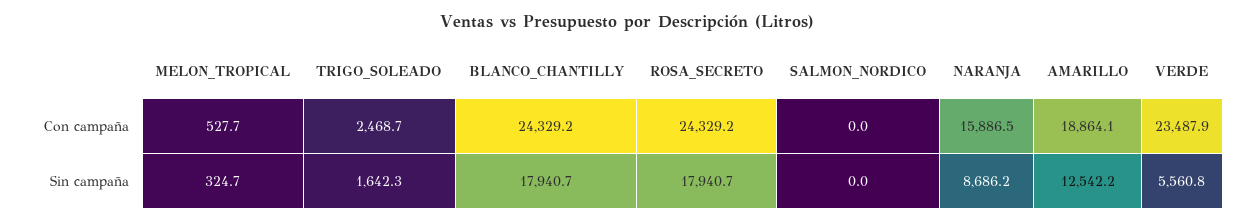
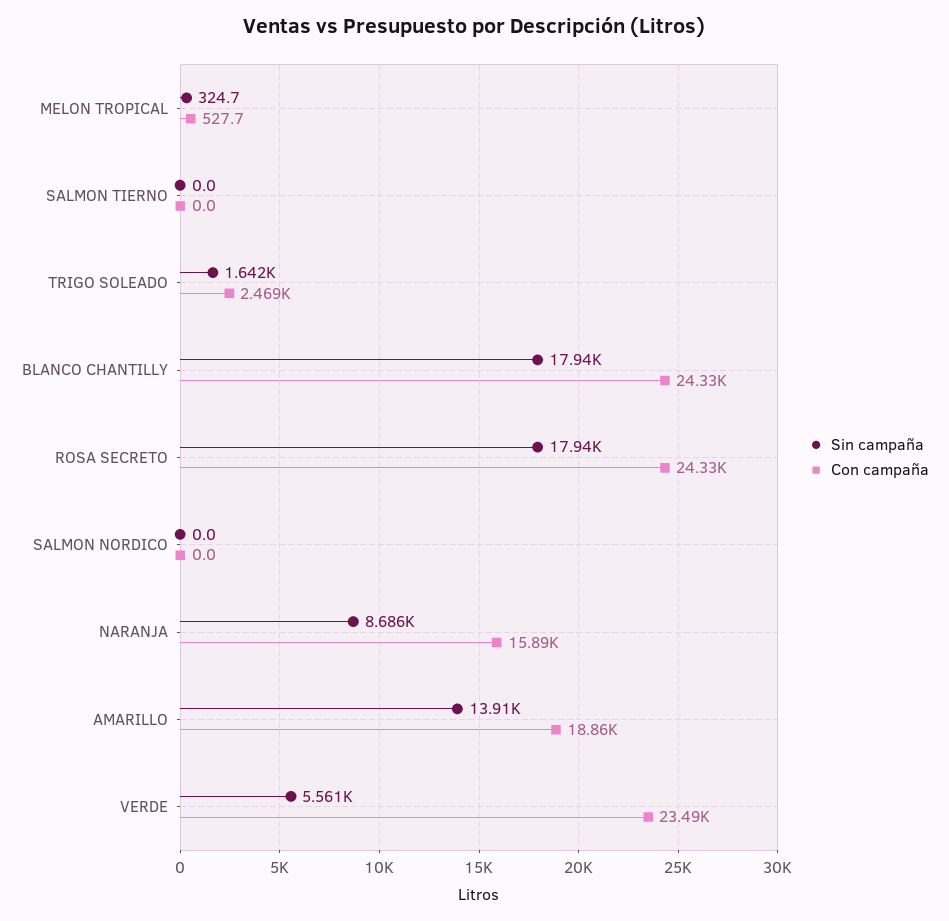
Sin campaña, AMARILLO: 12542.2 -> 13910
Sin campaña, SALMON TIERNO: none -> 0
Con campaña, SALMON TIERNO: none -> 0

